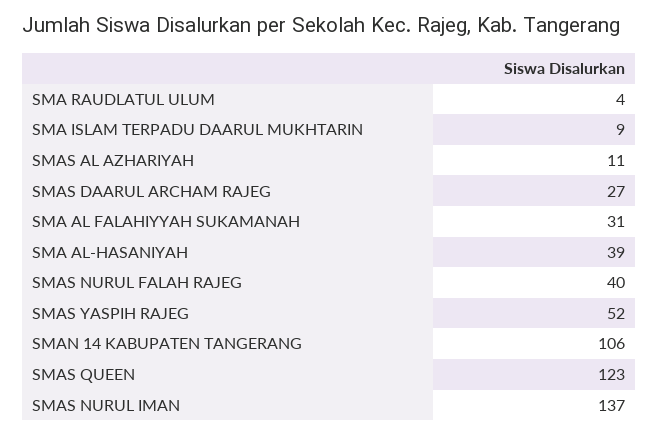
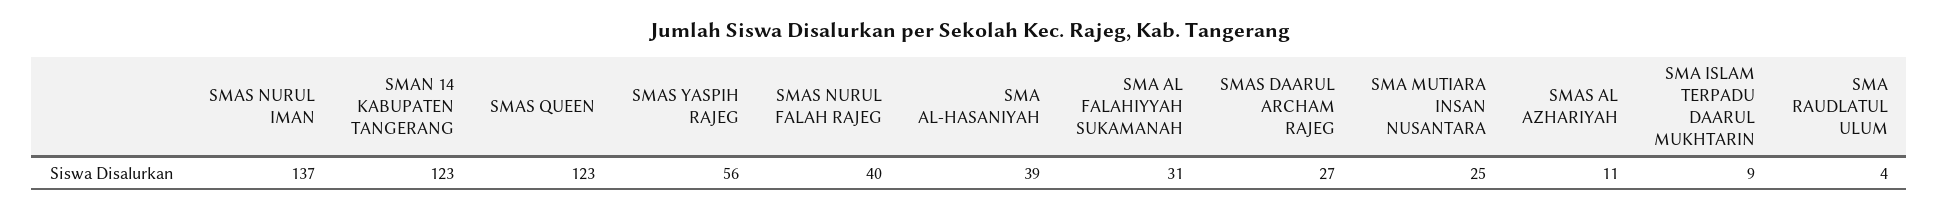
SMAS YASPIH RAJEG: 52 -> 56
SMAN 14 KABUPATEN TANGERANG: 106 -> 123
SMA MUTIARA INSAN NUSANTARA: none -> 25

